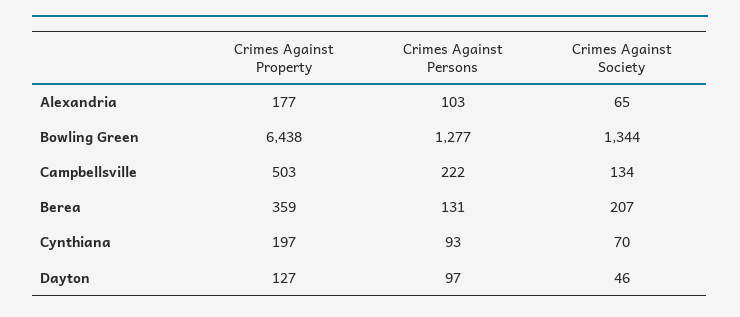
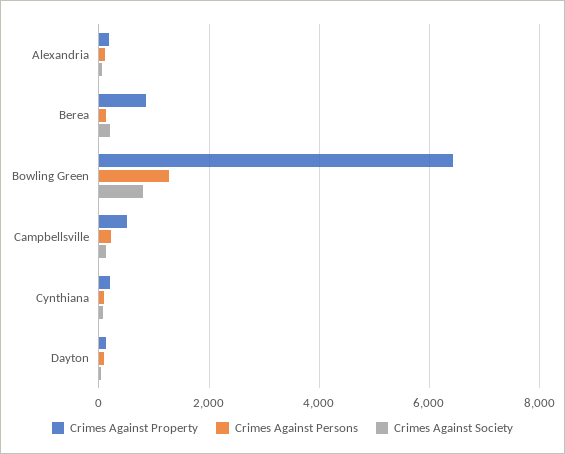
Crimes Against Society, Bowling Green: 1344 -> 800
Crimes Against Property, Berea: 359 -> 800

